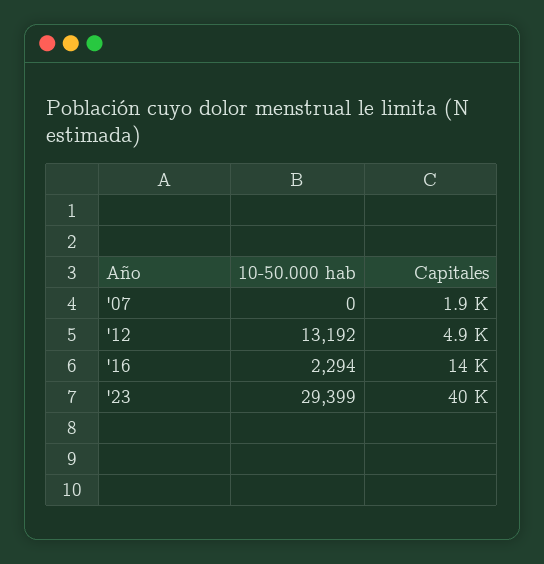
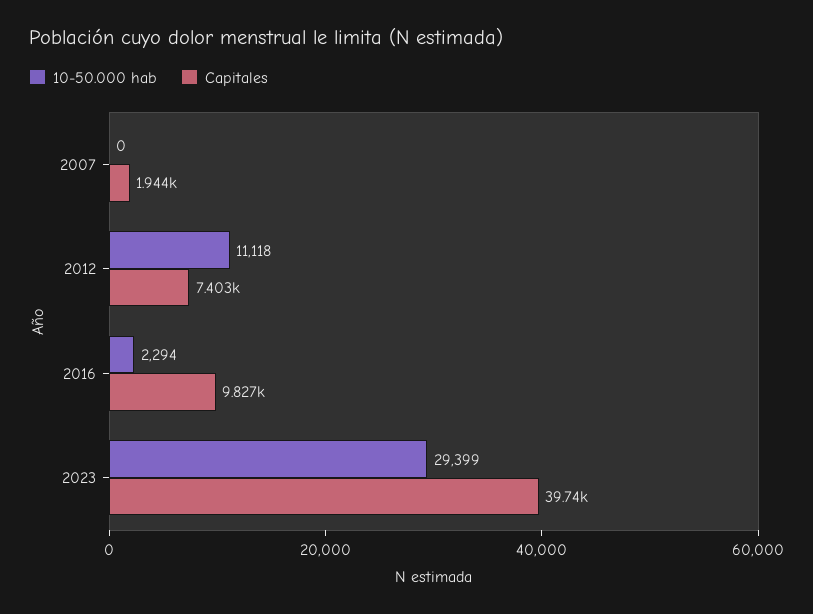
10-50.000 hab, '12: 13192 -> 11118
Capitales, '12: 4900 -> 7403
Capitales, '16: 14000 -> 9827

